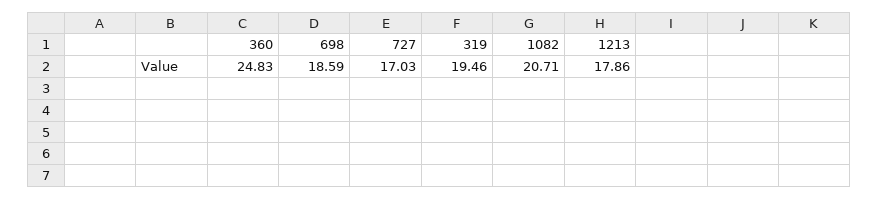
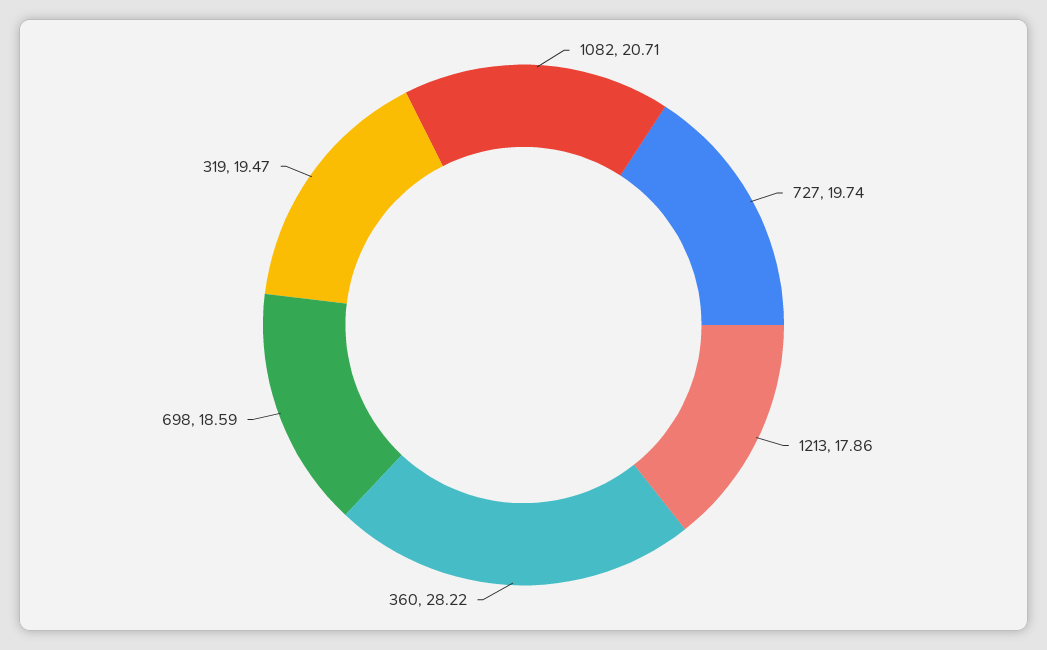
360: 24.83 -> 28.22
727: 17.03 -> 19.74
319: 19.46 -> 19.47

